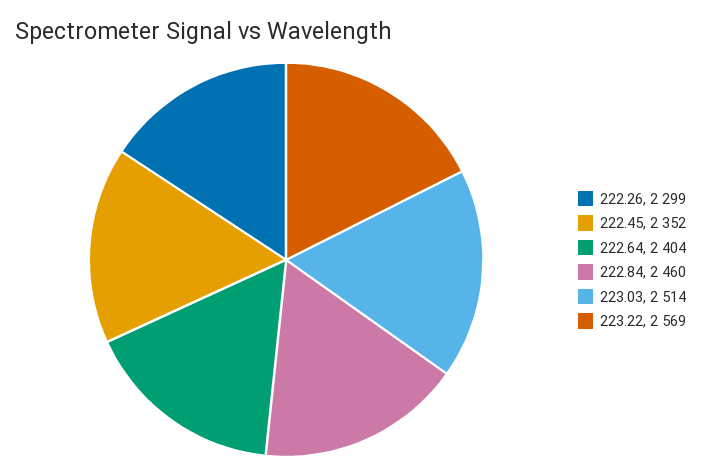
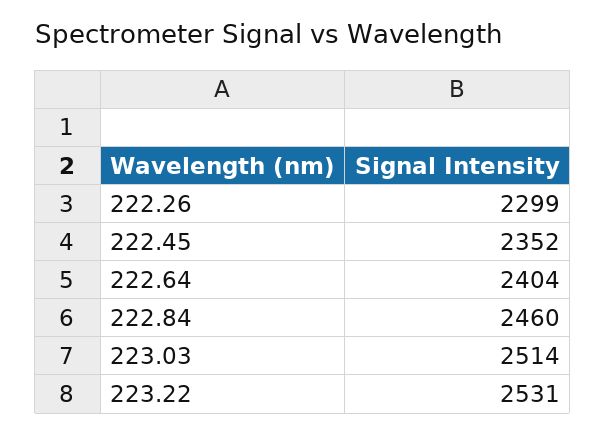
223.22: 2569 -> 2531

